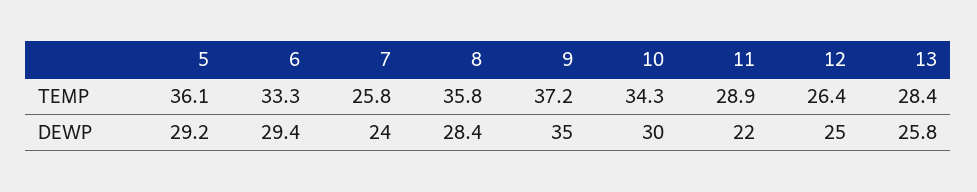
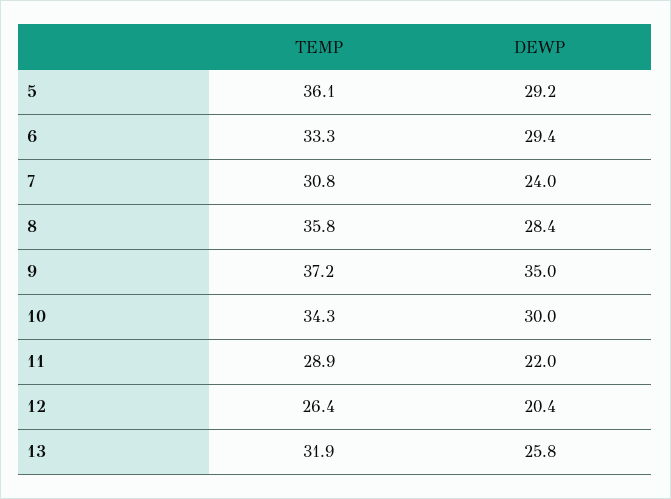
7, TEMP: 25.8 -> 30.8
13, TEMP: 28.4 -> 31.9
12, DEWP: 25 -> 20.4

